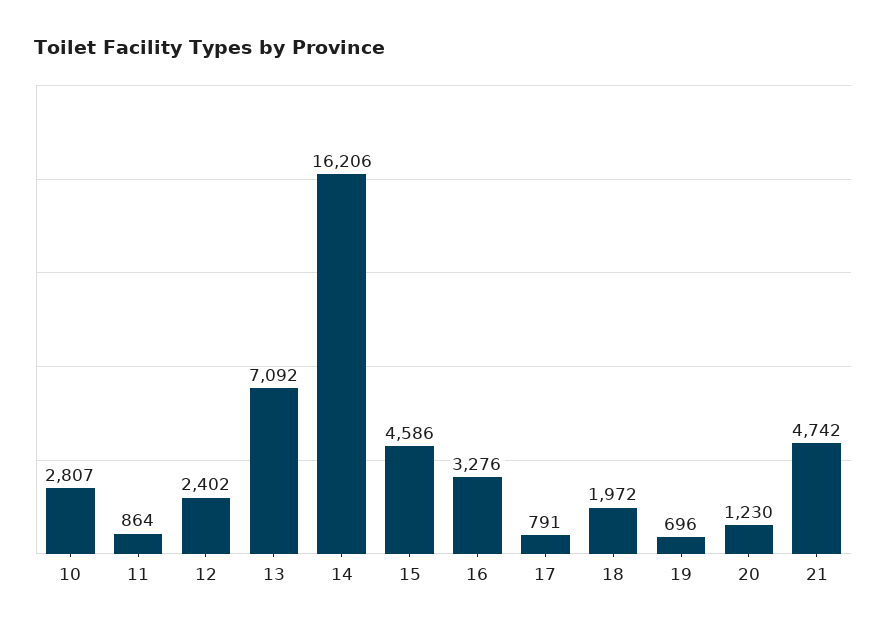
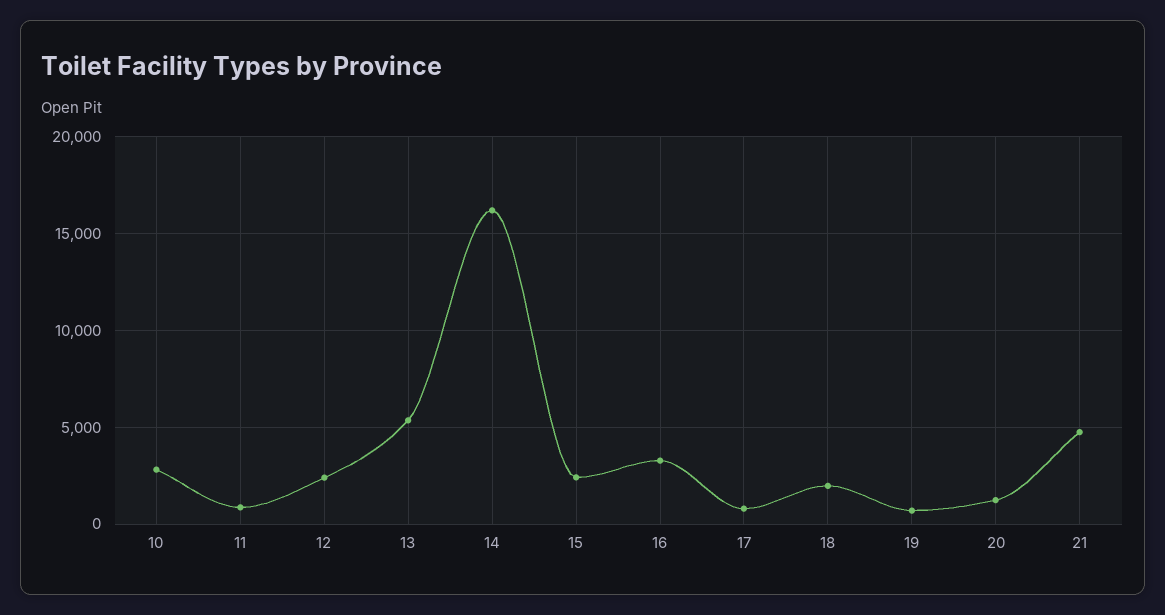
13: 7092 -> 5500
15: 4586 -> 2500

